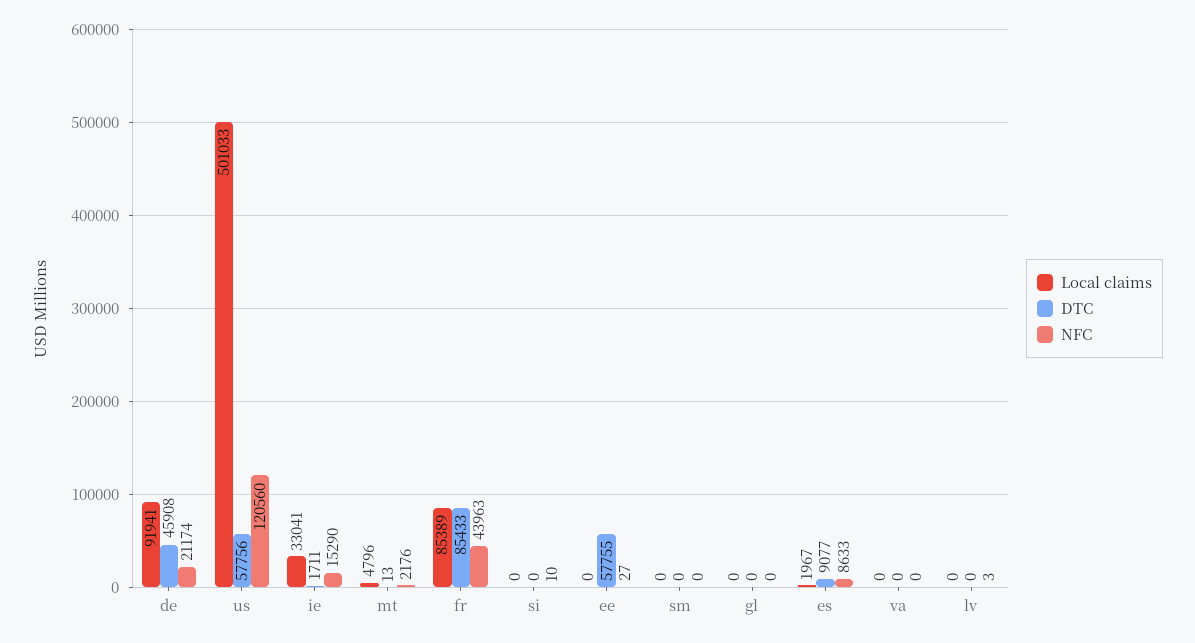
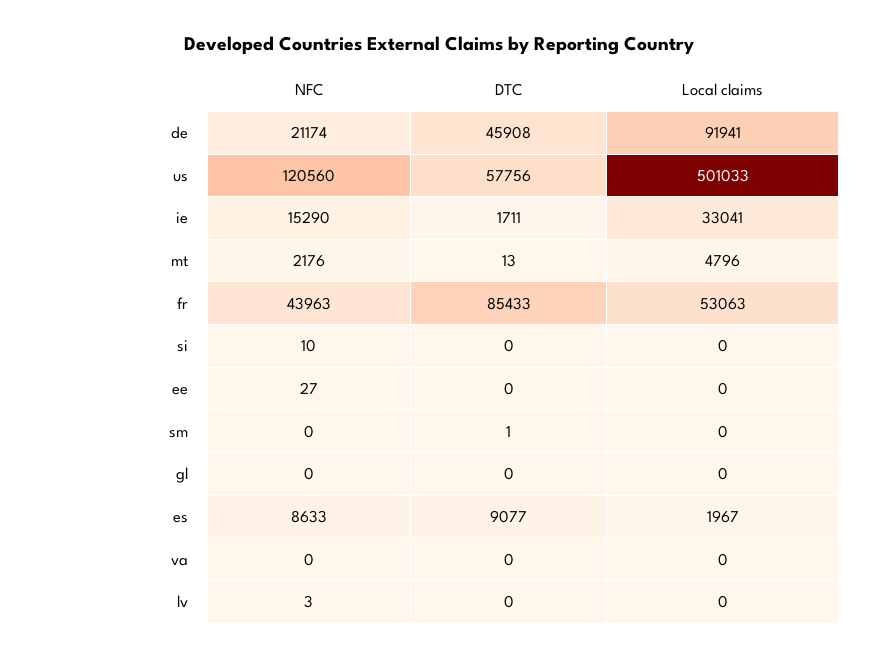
Local claims, fr: 85389 -> 53063
DTC, ee: 57755 -> 0
DTC, sm: 0 -> 1

